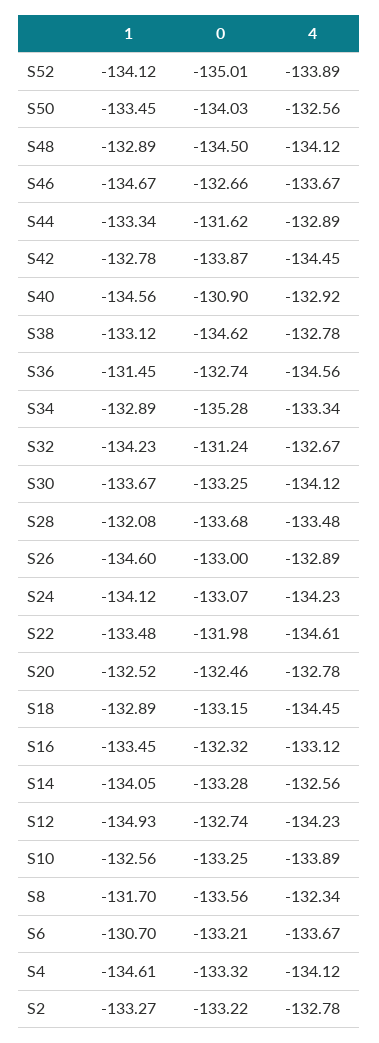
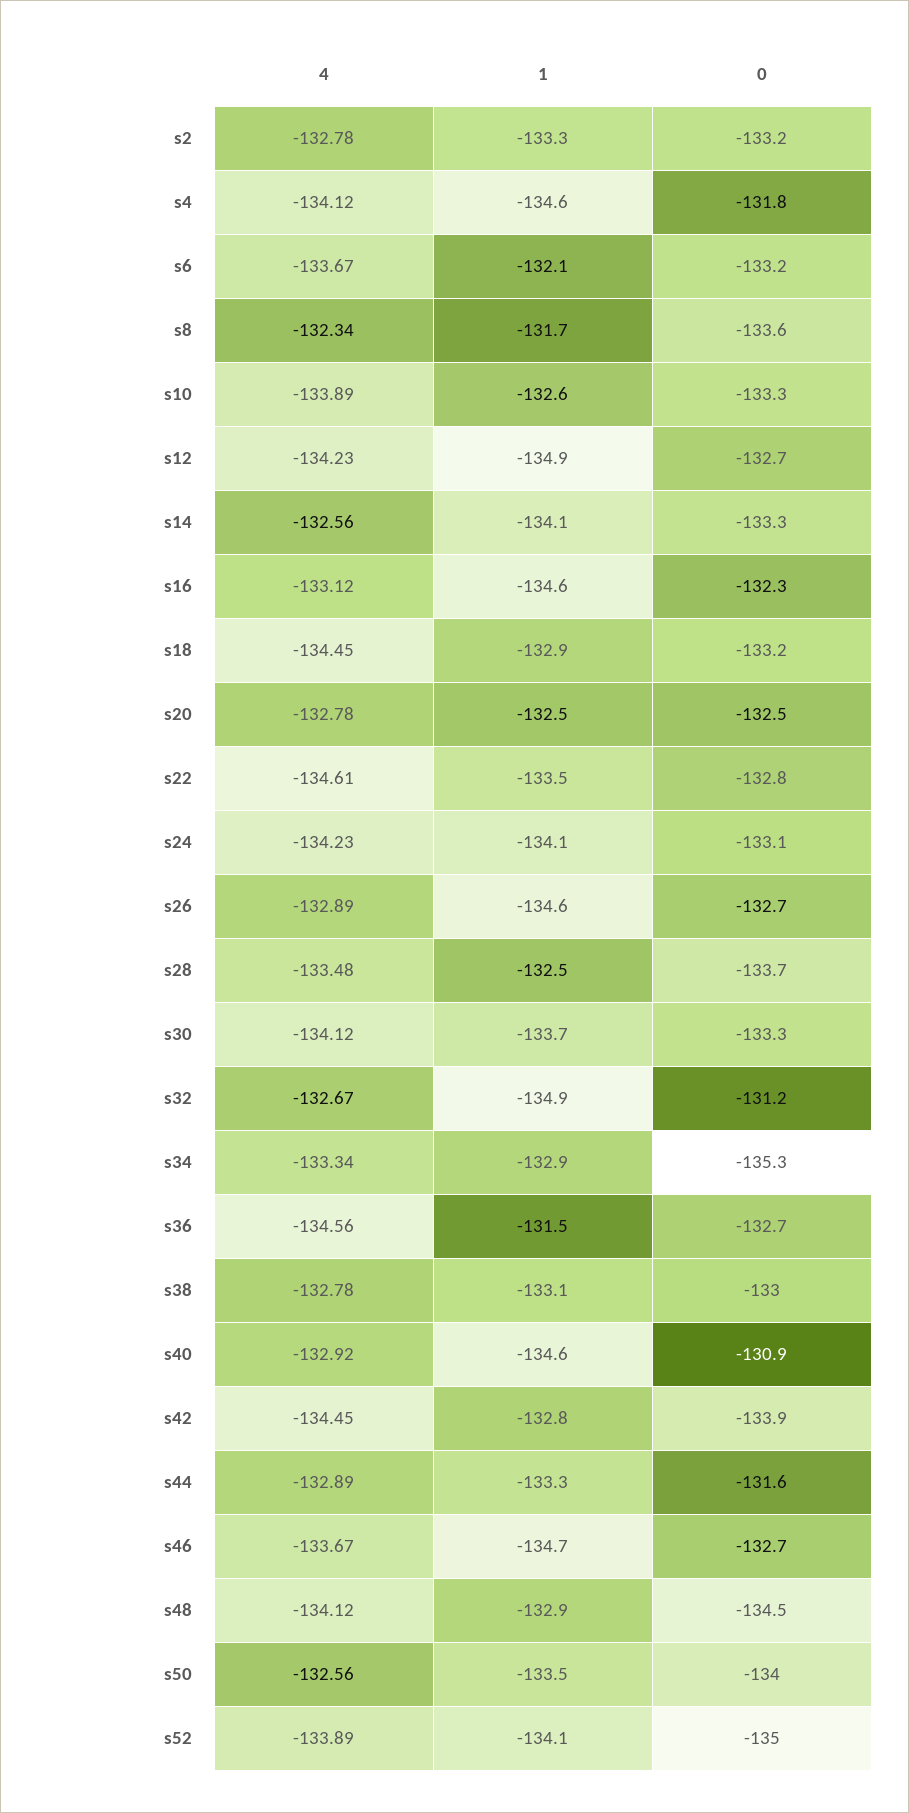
0, S38: -134.62 -> -133
1, S32: -134.23 -> -134.9
1, S28: -132.08 -> -132.5
0, S26: -133 -> -132.7
0, S22: -131.98 -> -132.8
1, S16: -133.45 -> -134.6
1, S6: -130.7 -> -132.1
0, S4: -133.32 -> -131.8

